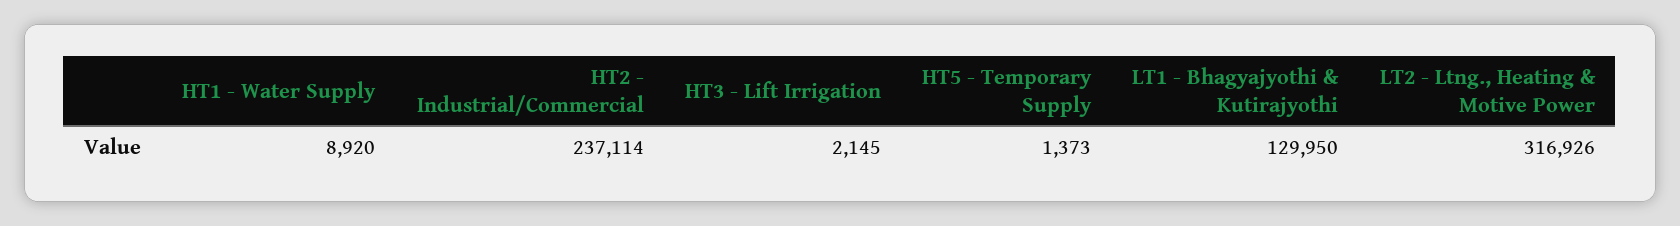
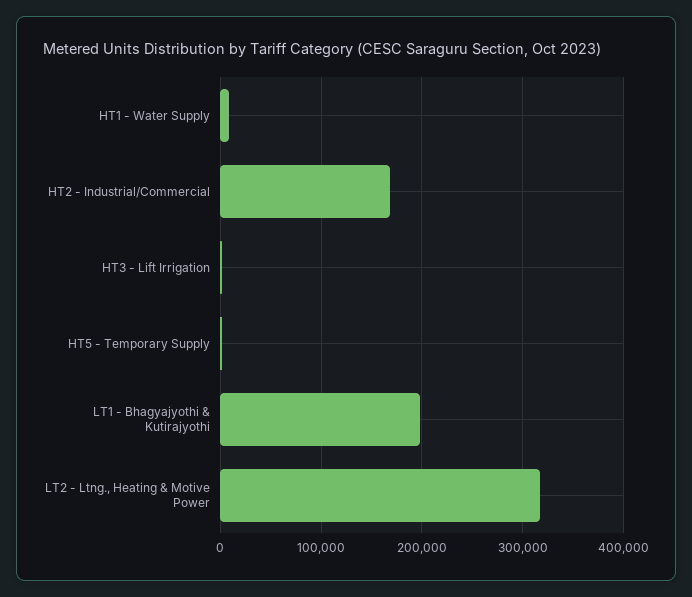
HT2 - Industrial/Commercial: 237114 -> 170000
LT1 - Bhagyajyothi & Kutirajyothi: 129950 -> 200000

